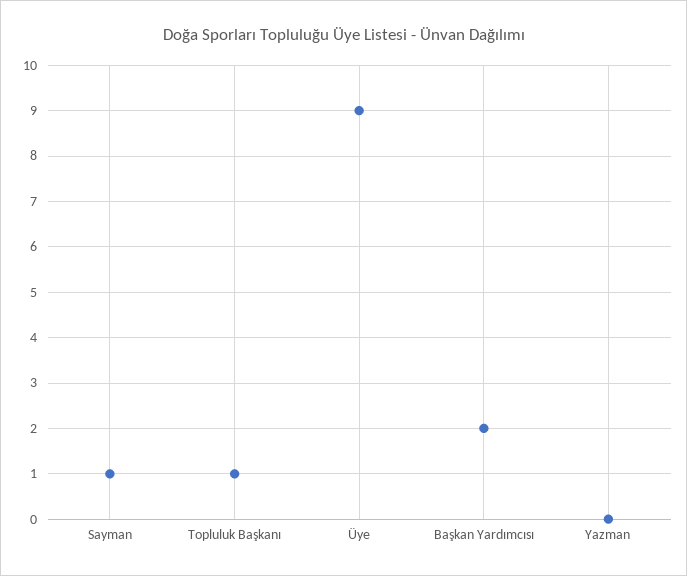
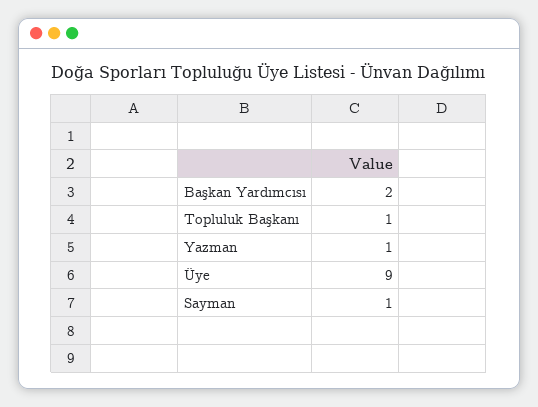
Yazman: 0 -> 1

